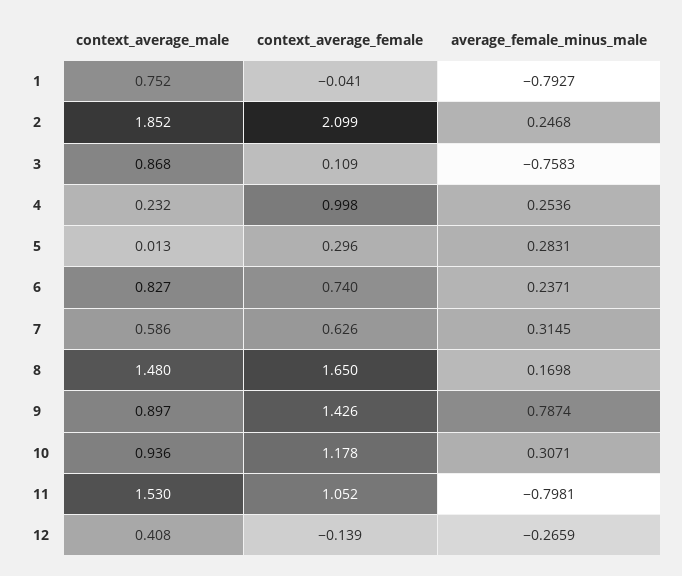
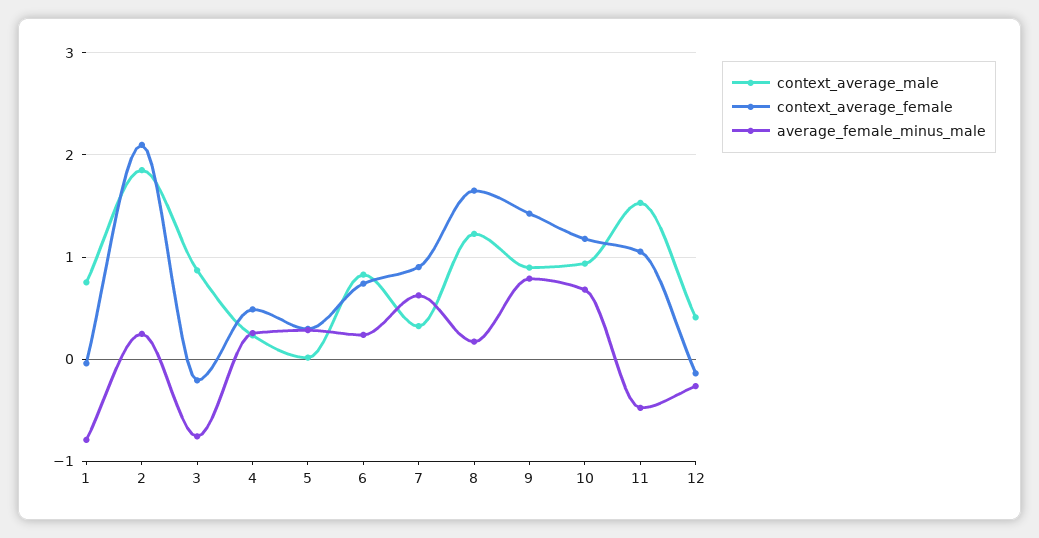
context_average_female, 3: 0.109 -> -0.2
context_average_female, 4: 0.998 -> 0.5
context_average_male, 7: 0.586 -> 0.3
context_average_female, 7: 0.626 -> 0.9
average_female_minus_male, 7: 0.3145 -> 0.6
context_average_male, 8: 1.48 -> 1.2
average_female_minus_male, 10: 0.3071 -> 0.7
average_female_minus_male, 11: -0.7981 -> -0.5

